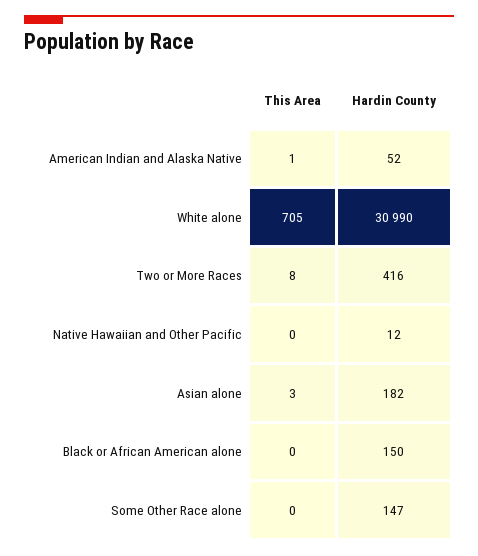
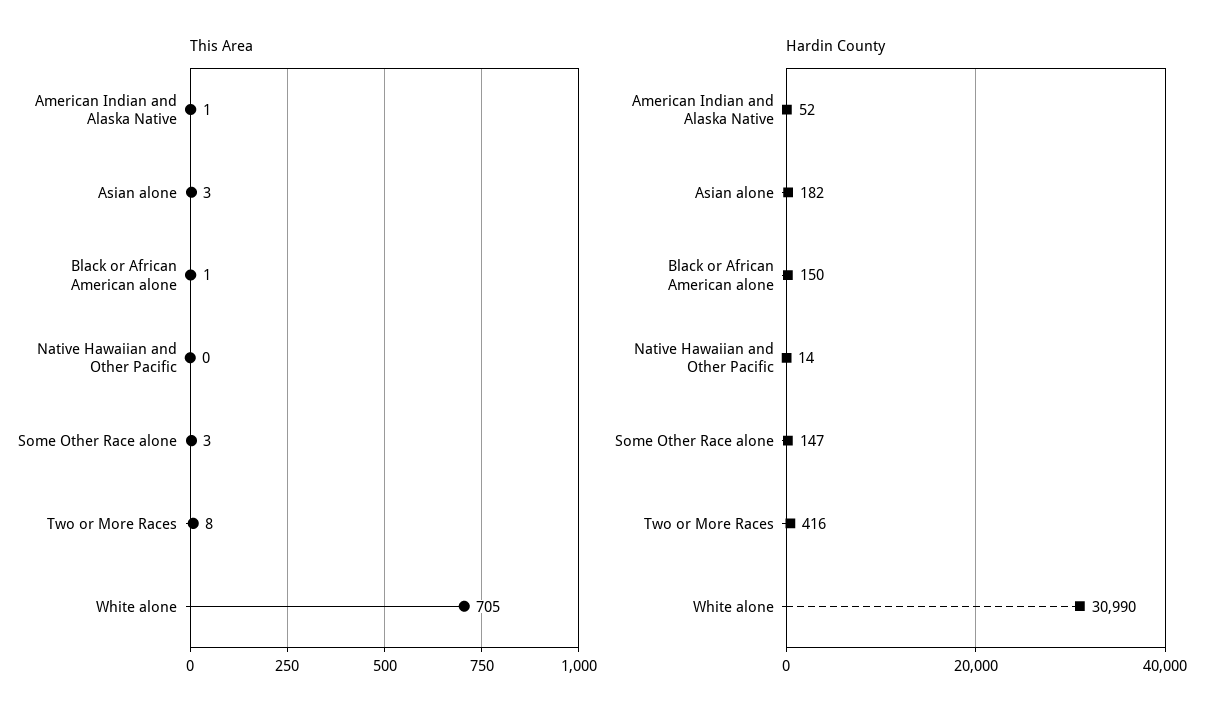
Hardin County, Native Hawaiian and Other Pacific: 12 -> 14
This Area, Black or African American alone: 0 -> 1
This Area, Some Other Race alone: 0 -> 3

